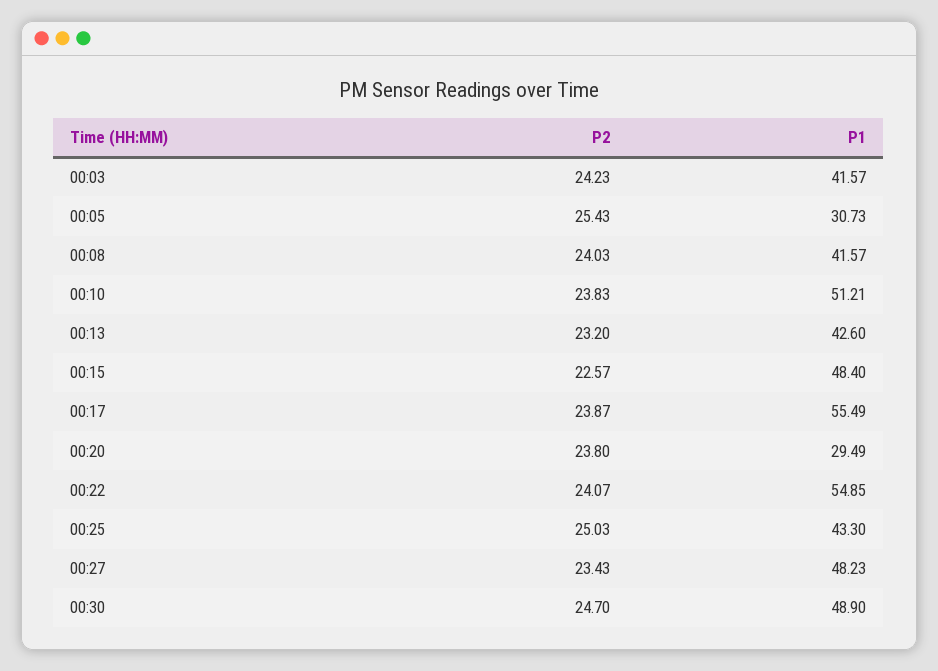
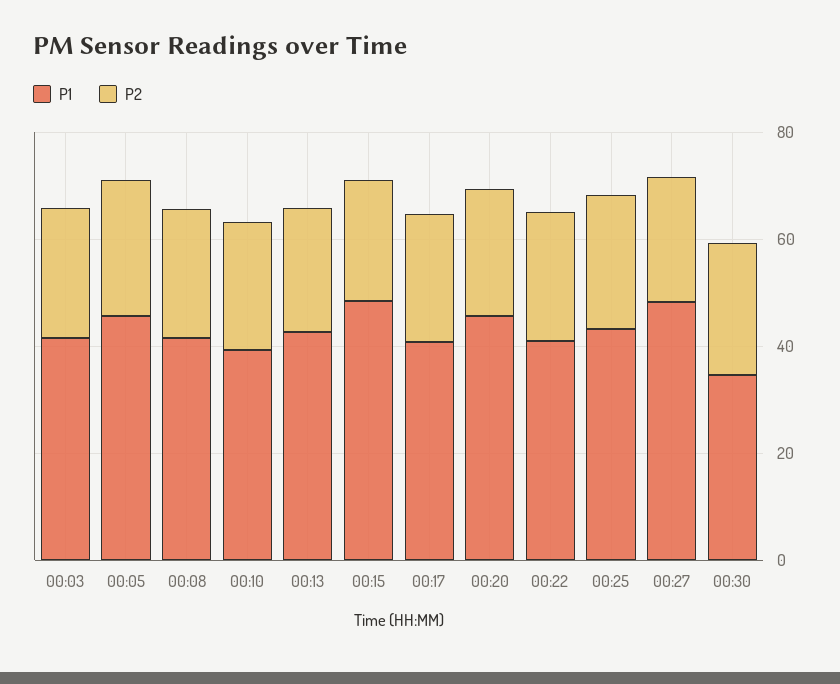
P1, 00:05: 30.73 -> 45
P1, 00:10: 51.21 -> 40
P1, 00:17: 55.49 -> 40
P1, 00:20: 29.49 -> 45
P1, 00:22: 54.85 -> 40
P1, 00:30: 48.9 -> 35

